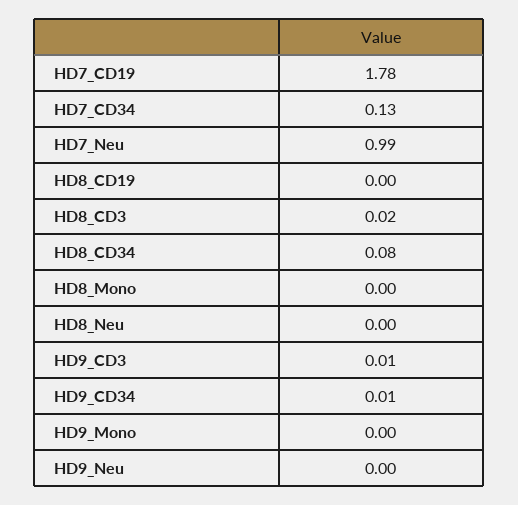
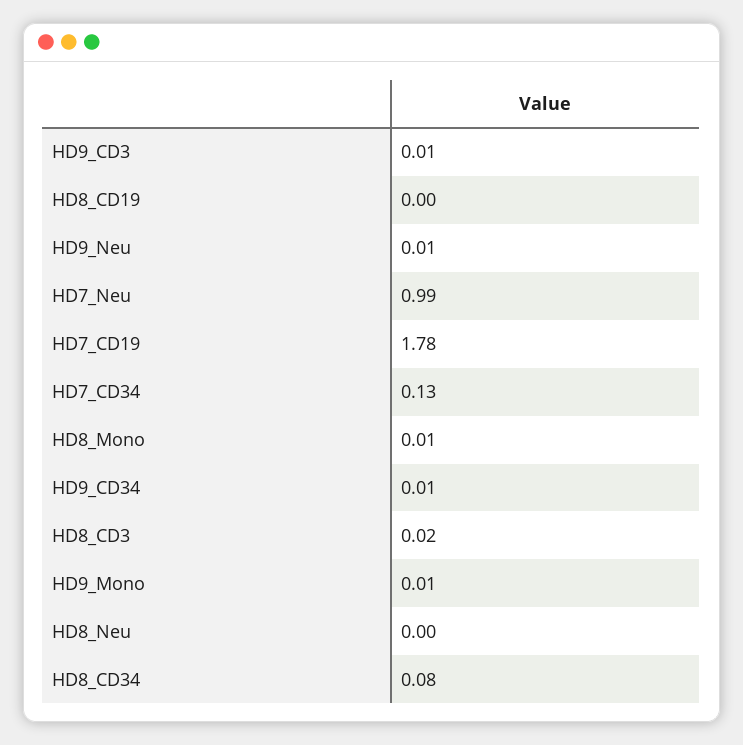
HD8_Mono: 0 -> 0.01
HD9_Mono: 0 -> 0.01
HD9_Neu: 0 -> 0.01

